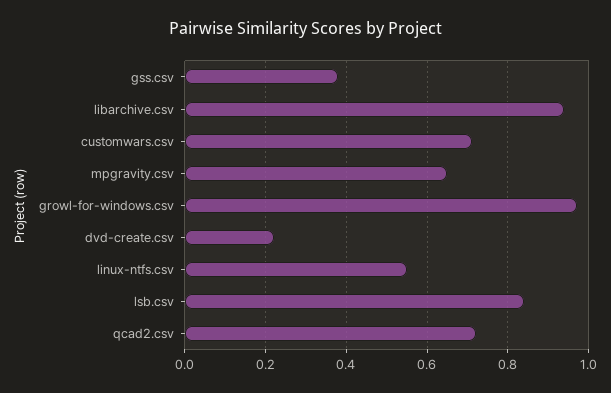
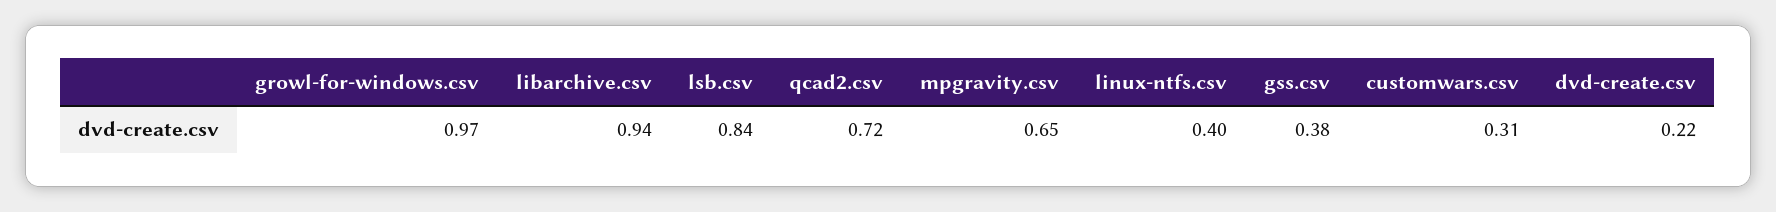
customwars.csv: 0.7 -> 0.31
linux-ntfs.csv: 0.55 -> 0.4

